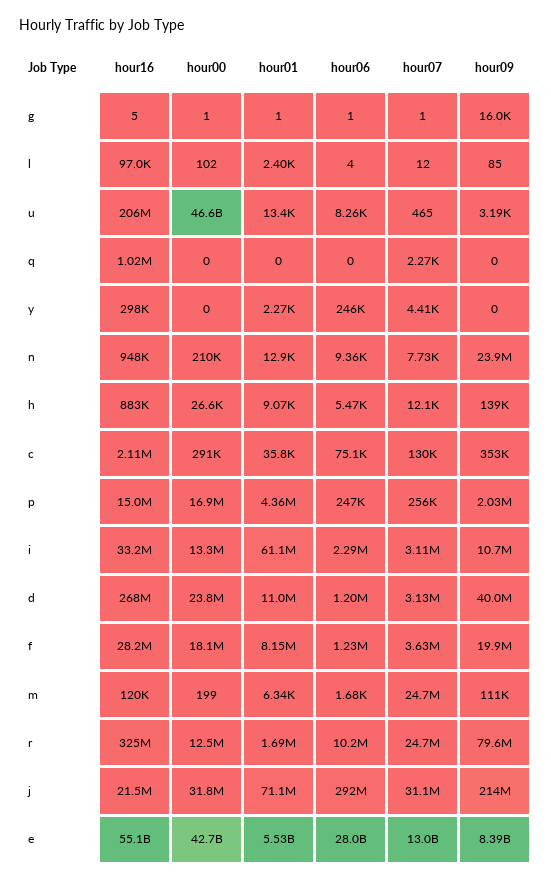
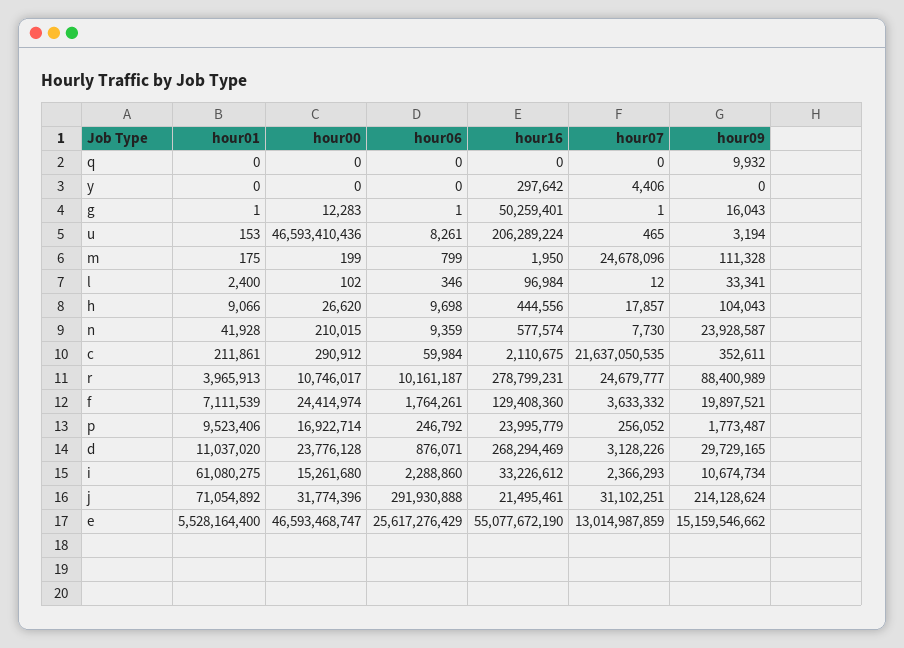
hour16, g: 5 -> 50259401
hour00, g: 1 -> 12283
hour06, l: 4 -> 346
hour09, l: 85 -> 33341
hour01, u: 13400 -> 153
hour16, q: 1020000 -> 0
hour07, q: 2270 -> 0
hour09, q: 0 -> 9932
hour01, y: 2270 -> 0
hour06, y: 246000 -> 0
hour16, n: 948000 -> 577574
hour01, n: 12900 -> 41928
hour16, h: 883000 -> 444556
hour06, h: 5470 -> 9698
hour07, h: 12100 -> 17857
hour09, h: 139000 -> 104043
hour01, c: 35800 -> 211861
hour06, c: 75100 -> 59984
hour07, c: 130000 -> 21637050535
hour16, p: 15000000 -> 23995779
hour01, p: 4360000 -> 9523406
hour09, p: 2030000 -> 1773487
hour00, i: 13300000 -> 15261680
hour07, i: 3110000 -> 2366293
hour06, d: 1200000 -> 876071
hour09, d: 40000000 -> 29729165
hour16, f: 28200000 -> 129408360
hour00, f: 18100000 -> 24414974
hour01, f: 8150000 -> 7111539
hour06, f: 1230000 -> 1764261
hour16, m: 120000 -> 1950
hour01, m: 6340 -> 175
hour06, m: 1680 -> 799
hour16, r: 325000000 -> 278799231
hour00, r: 12500000 -> 10746017
hour01, r: 1690000 -> 3965913
hour09, r: 79600000 -> 88400989
hour00, e: 42700000000 -> 46593468747
hour06, e: 28000000000 -> 25617276429
hour09, e: 8390000000 -> 15159546662

